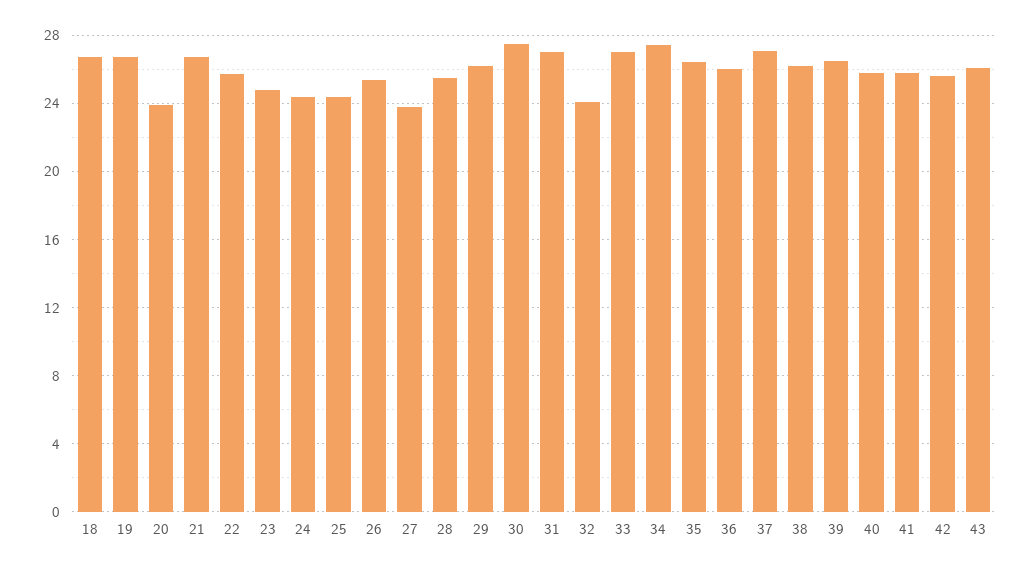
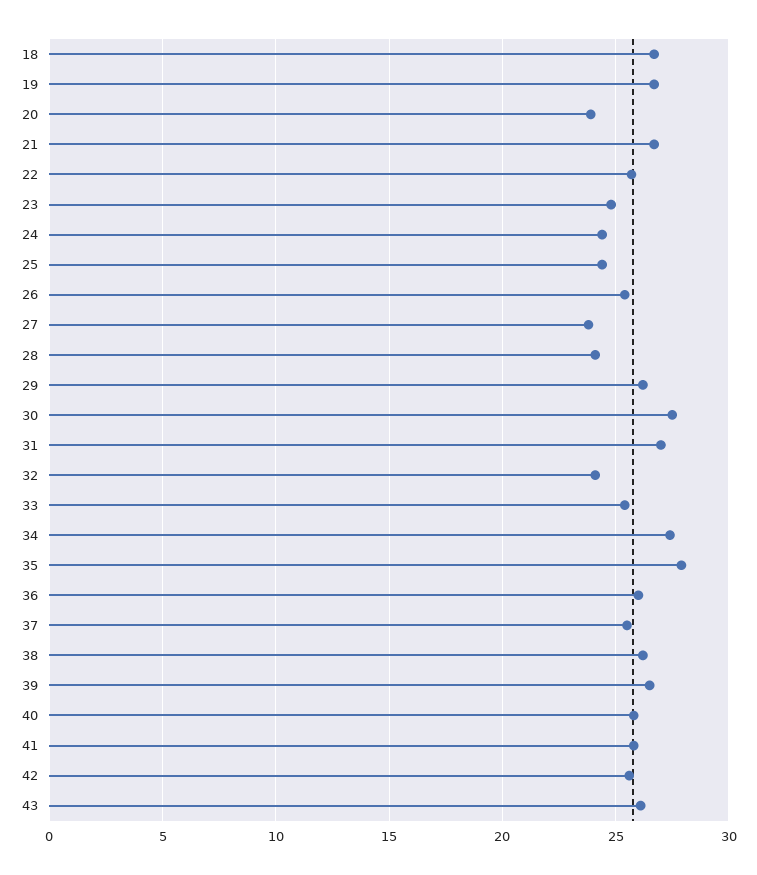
28: 25.5 -> 24
33: 27 -> 25.5
35: 26.5 -> 28
37: 27 -> 25.5

